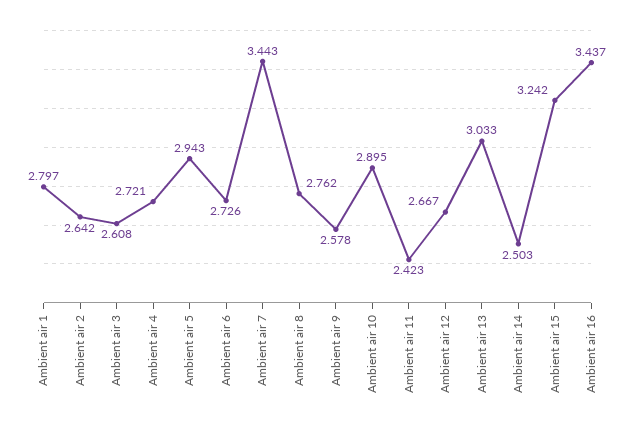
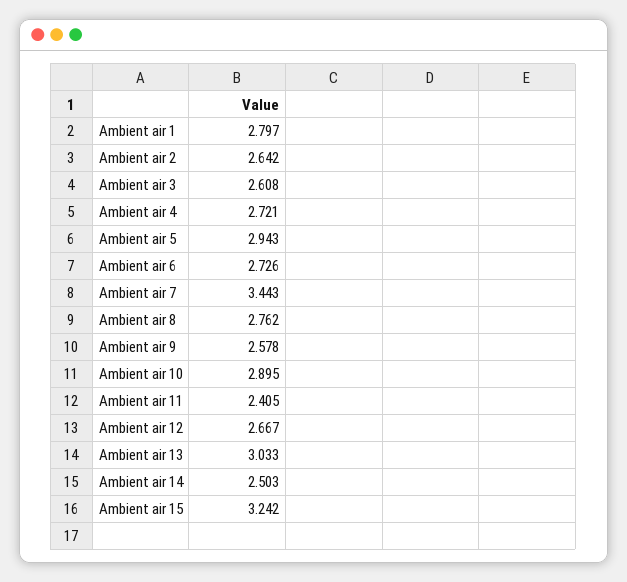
Ambient air 11: 2.423 -> 2.405
Ambient air 16: 3.437 -> none

